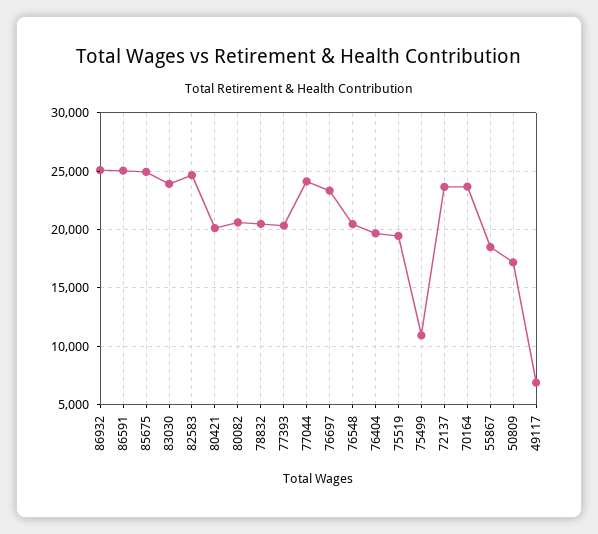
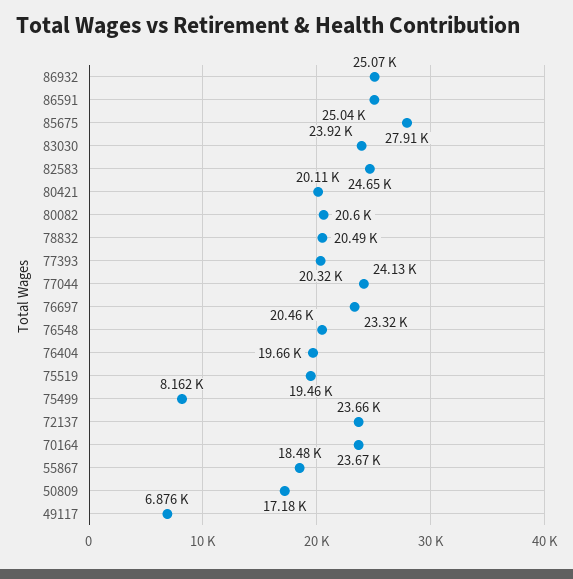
85675: 25000 -> 27910
75499: 11000 -> 8162

